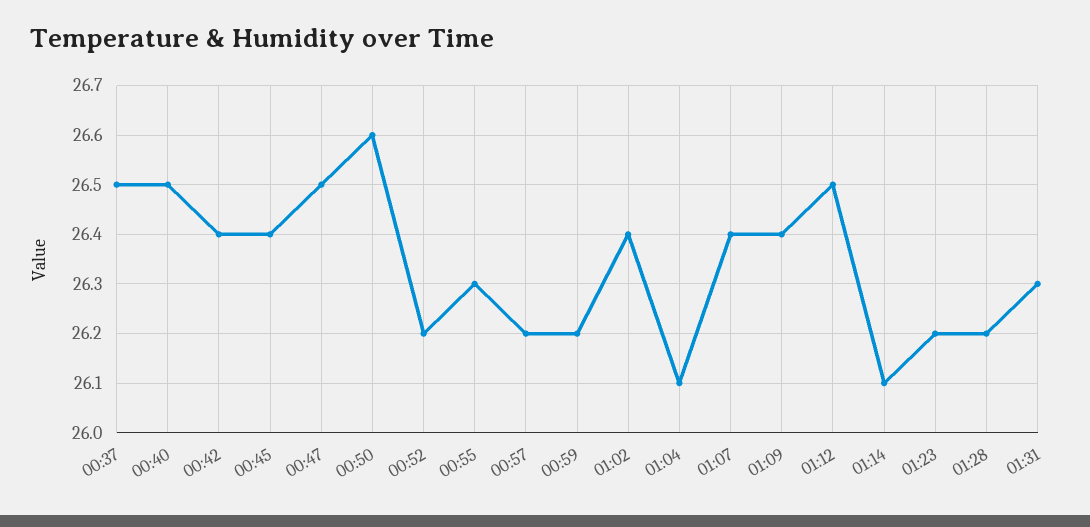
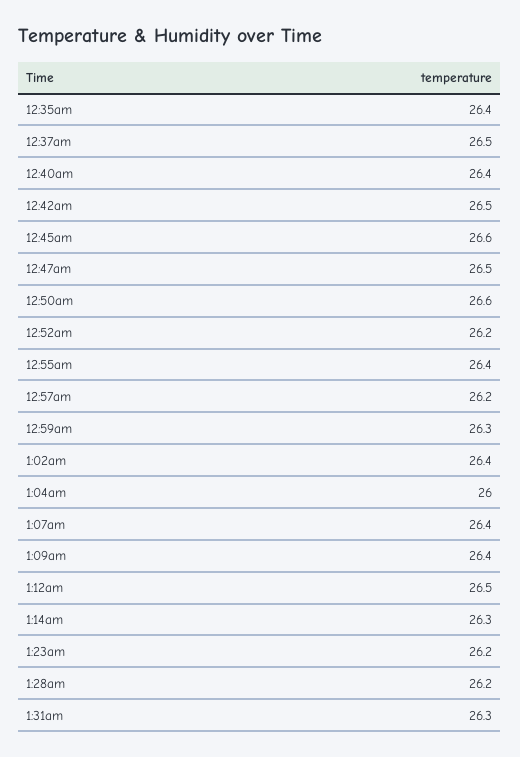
00:40: 26.5 -> 26.4
00:42: 26.4 -> 26.5
00:45: 26.4 -> 26.6
00:55: 26.3 -> 26.4
00:59: 26.2 -> 26.3
01:04: 26.1 -> 26
01:14: 26.1 -> 26.3
12:35am: none -> 26.4

